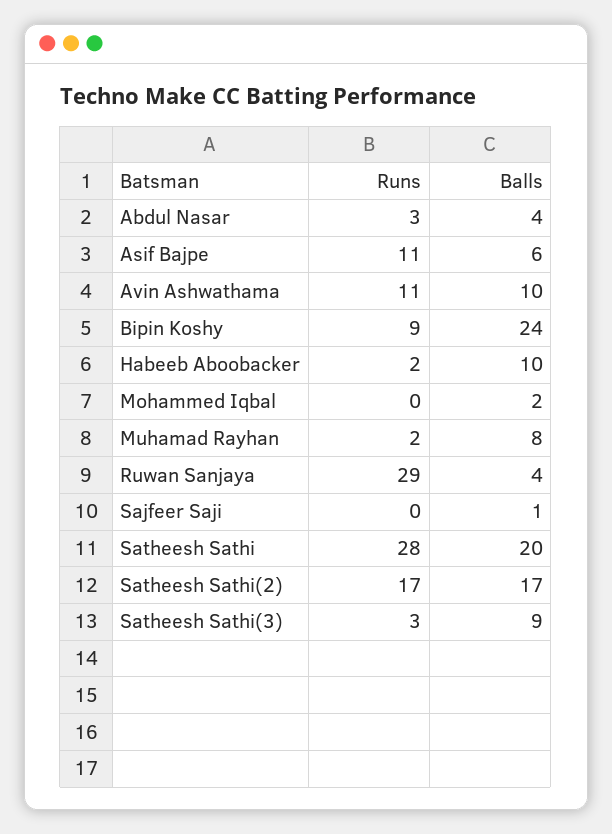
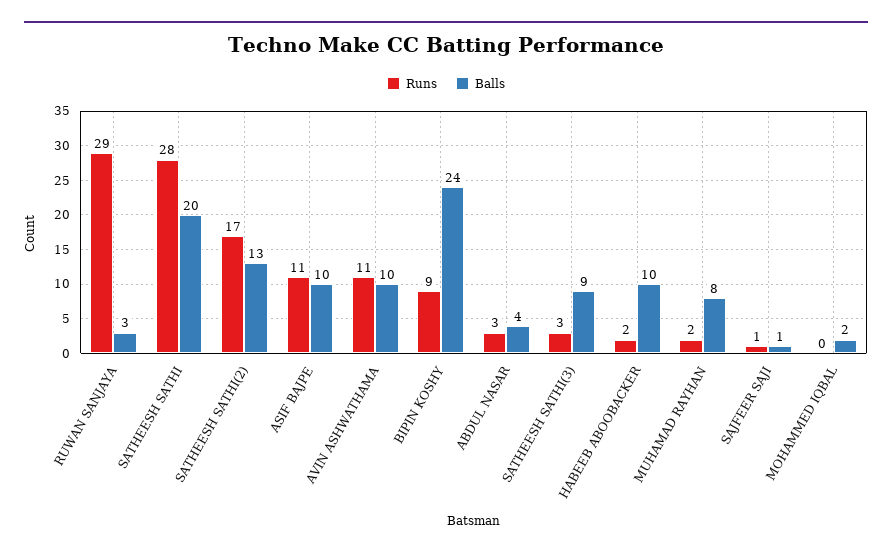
Balls, Asif Bajpe: 6 -> 10
Balls, Ruwan Sanjaya: 4 -> 3
Runs, Sajfeer Saji: 0 -> 1
Balls, Satheesh Sathi(2): 17 -> 13

